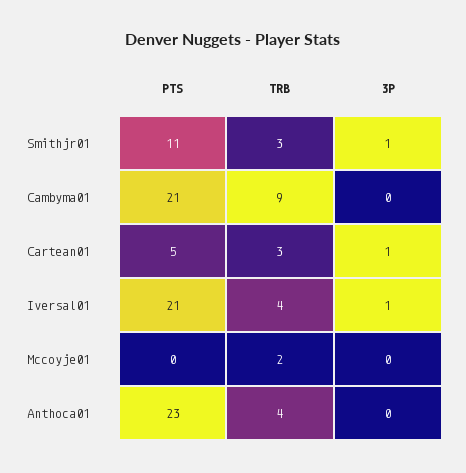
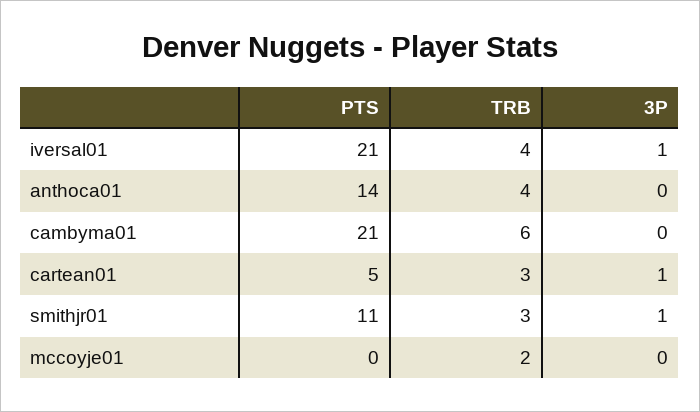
TRB, Cambyma01: 9 -> 6
PTS, Anthoca01: 23 -> 14

